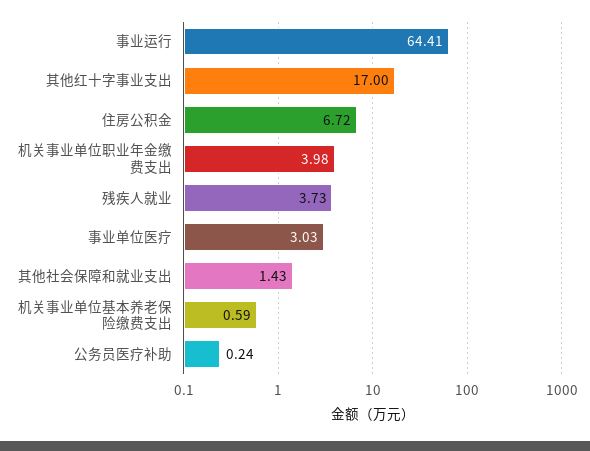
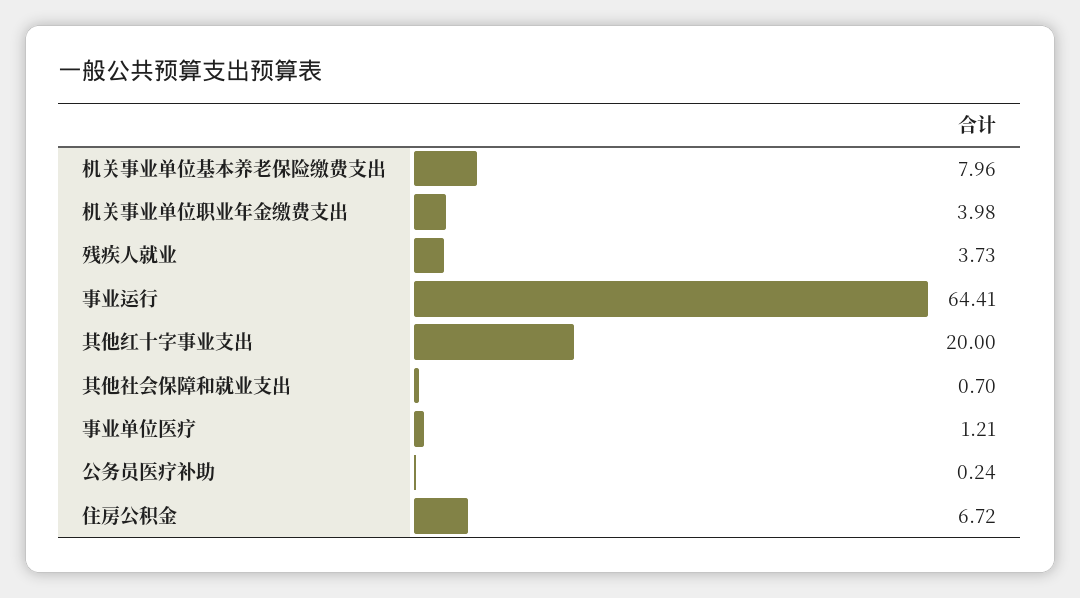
其他红十字事业支出: 17 -> 20
事业单位医疗: 3.03 -> 1.21
其他社会保障和就业支出: 1.43 -> 0.7
机关事业单位基本养老保险缴费支出: 0.59 -> 7.96

